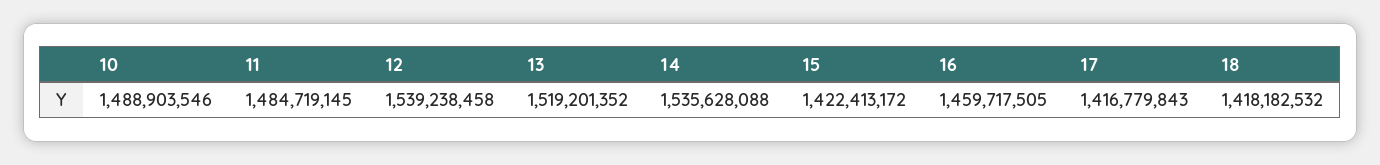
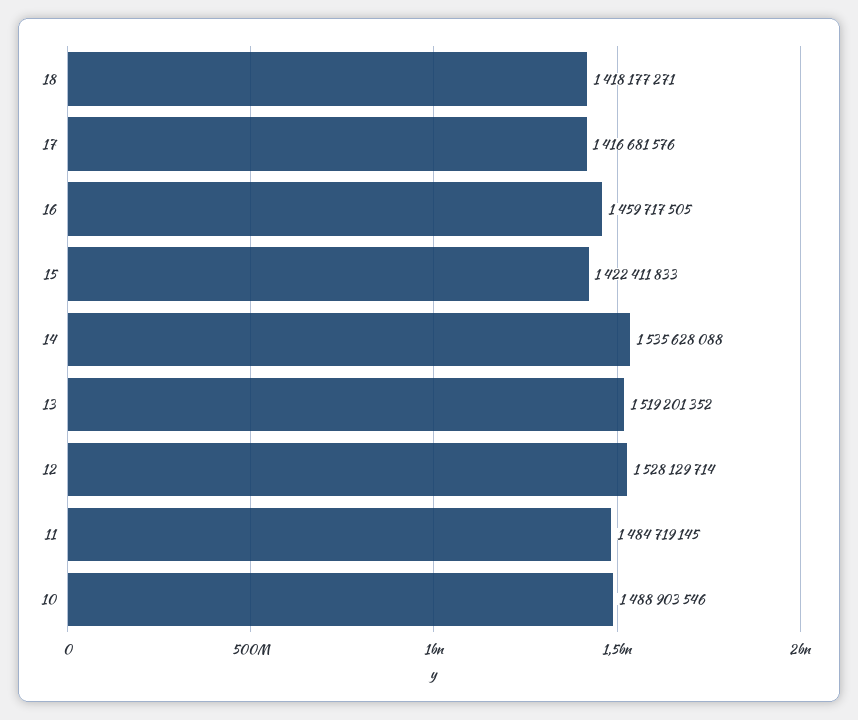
12: 1539238458 -> 1528129714
15: 1422413172 -> 1422411833
17: 1416779843 -> 1416681576
18: 1418182532 -> 1418177271

